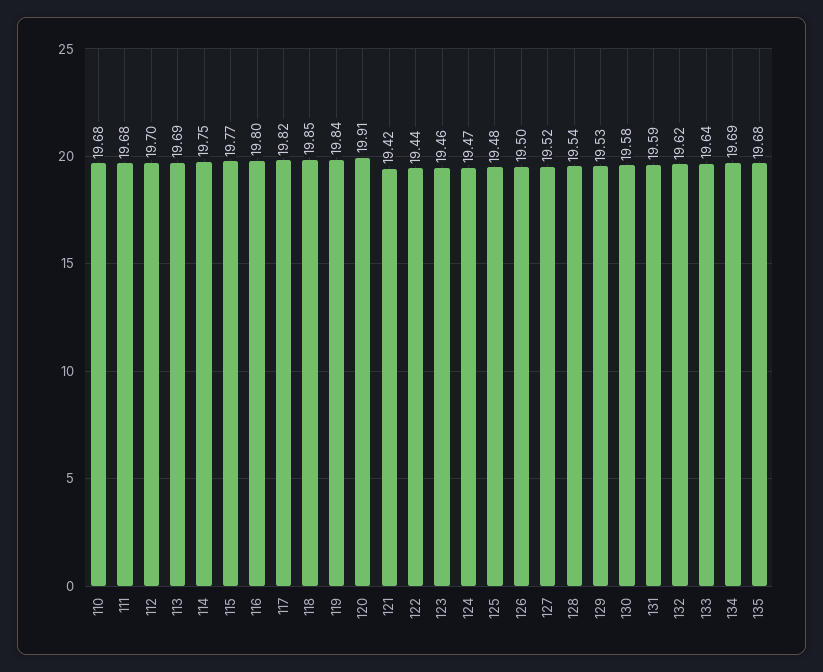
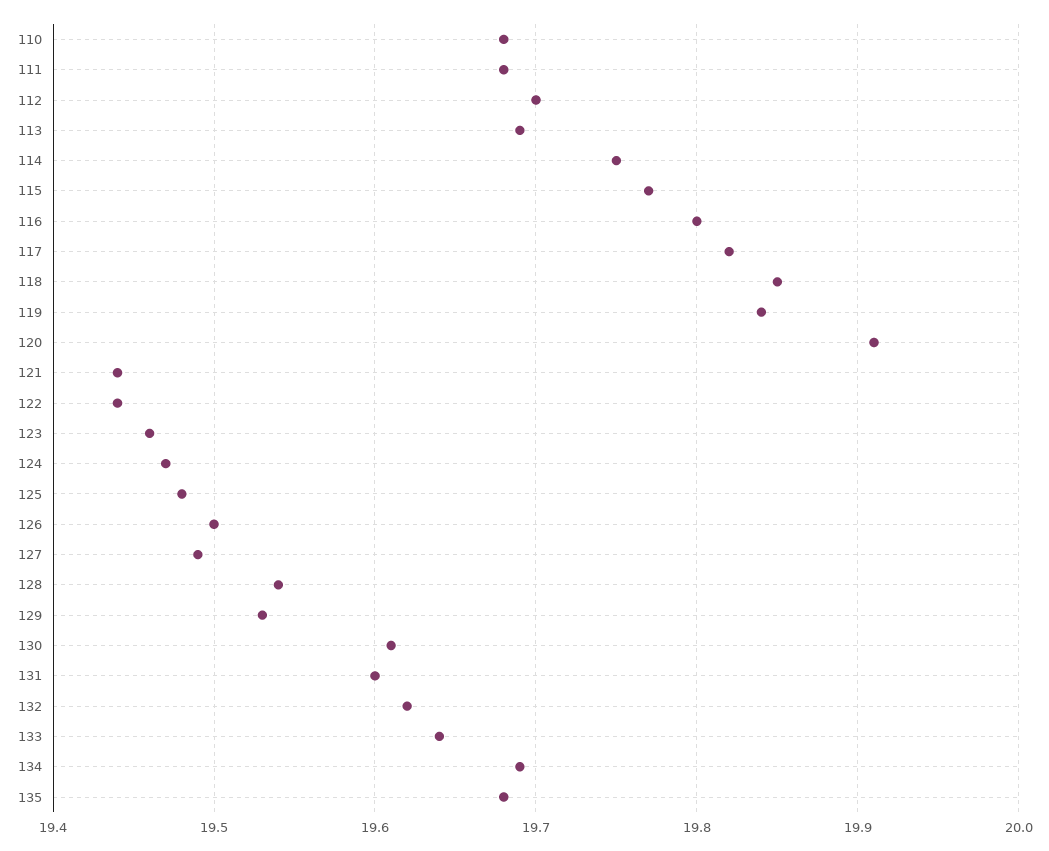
121: 19.42 -> 19.44
127: 19.52 -> 19.49
130: 19.58 -> 19.61
131: 19.59 -> 19.6

